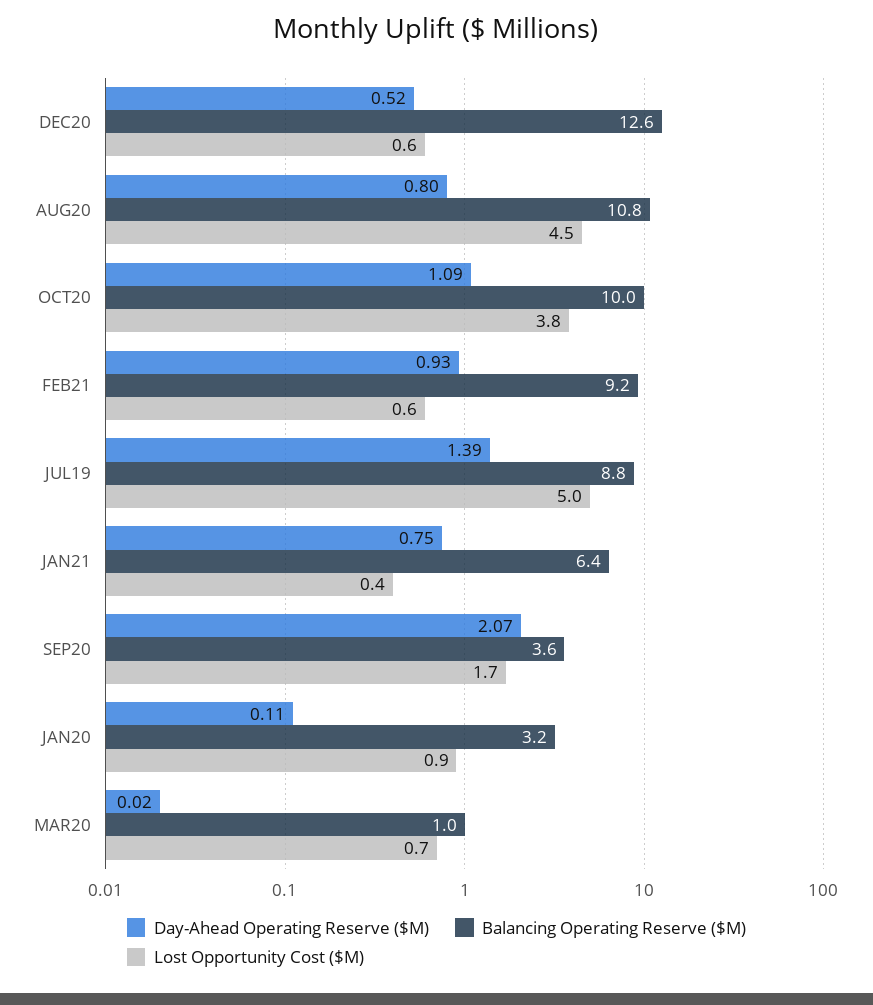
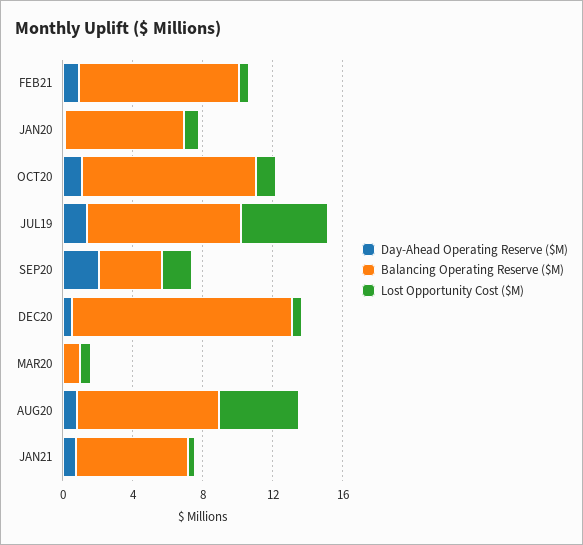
Balancing Operating Reserve ($M), AUG20: 10.8 -> 8
Lost Opportunity Cost ($M), OCT20: 3.8 -> 1
Balancing Operating Reserve ($M), JAN20: 3.2 -> 7

